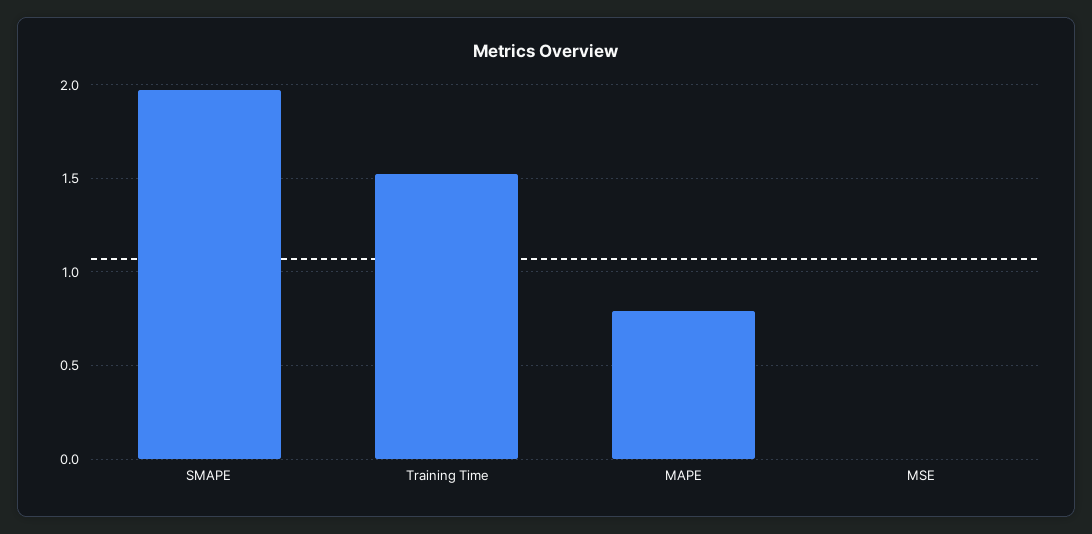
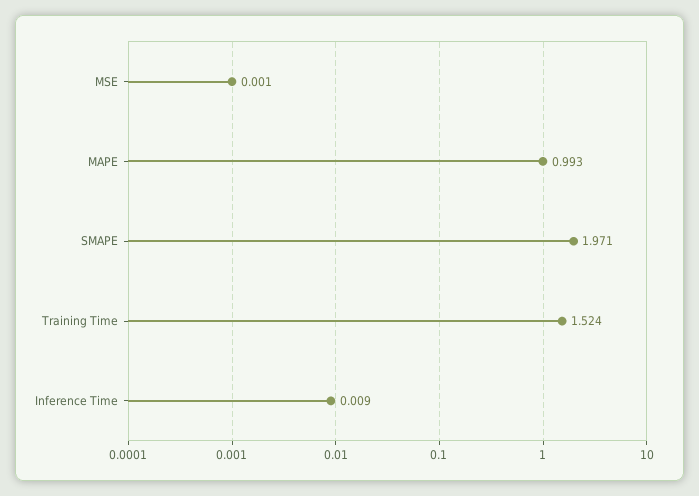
MAPE: 0.8 -> 0.993
Inference Time: none -> 0.009

